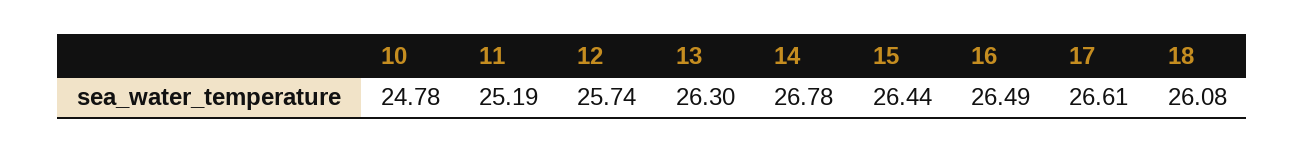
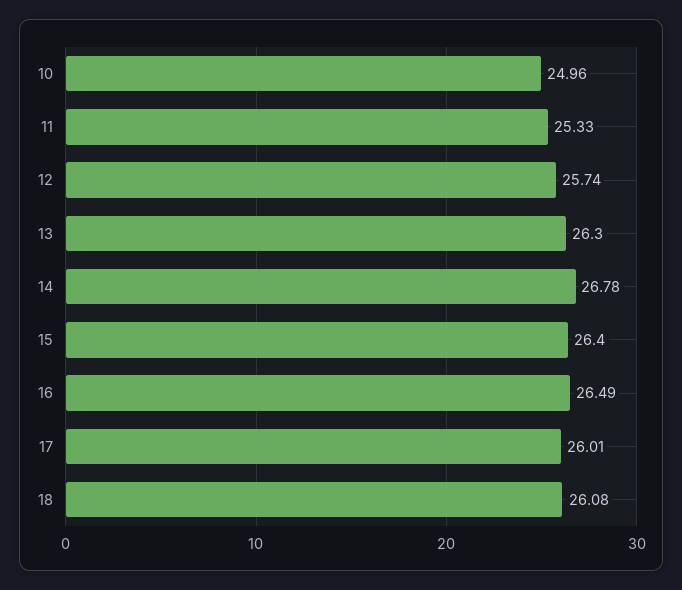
10: 24.78 -> 24.96
11: 25.19 -> 25.33
15: 26.44 -> 26.4
17: 26.61 -> 26.01

